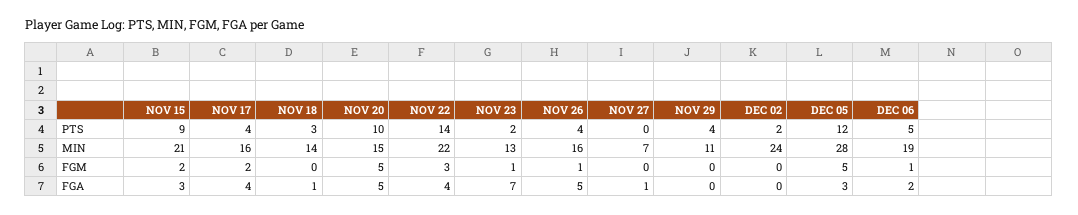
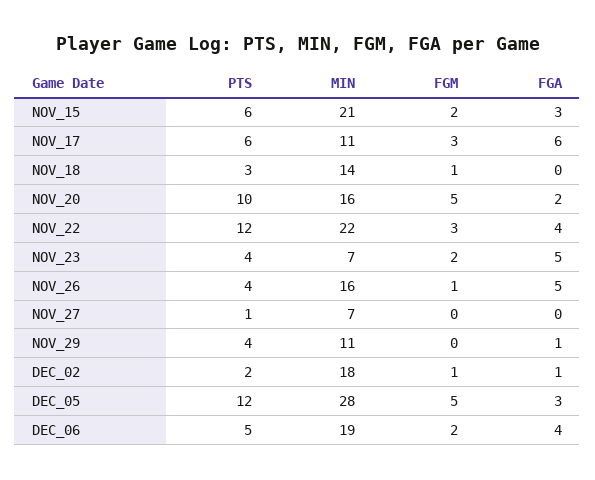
NOV 15, PTS: 9 -> 6
NOV 17, PTS: 4 -> 6
NOV 22, PTS: 14 -> 12
NOV 23, PTS: 2 -> 4
NOV 27, PTS: 0 -> 1
NOV 17, MIN: 16 -> 11
NOV 20, MIN: 15 -> 16
NOV 23, MIN: 13 -> 7
DEC 02, MIN: 24 -> 18
NOV 17, FGM: 2 -> 3
NOV 18, FGM: 0 -> 1
NOV 23, FGM: 1 -> 2
DEC 02, FGM: 0 -> 1
DEC 06, FGM: 1 -> 2
NOV 17, FGA: 4 -> 6
NOV 18, FGA: 1 -> 0
NOV 20, FGA: 5 -> 2
NOV 23, FGA: 7 -> 5
NOV 27, FGA: 1 -> 0
NOV 29, FGA: 0 -> 1
DEC 02, FGA: 0 -> 1
DEC 06, FGA: 2 -> 4

